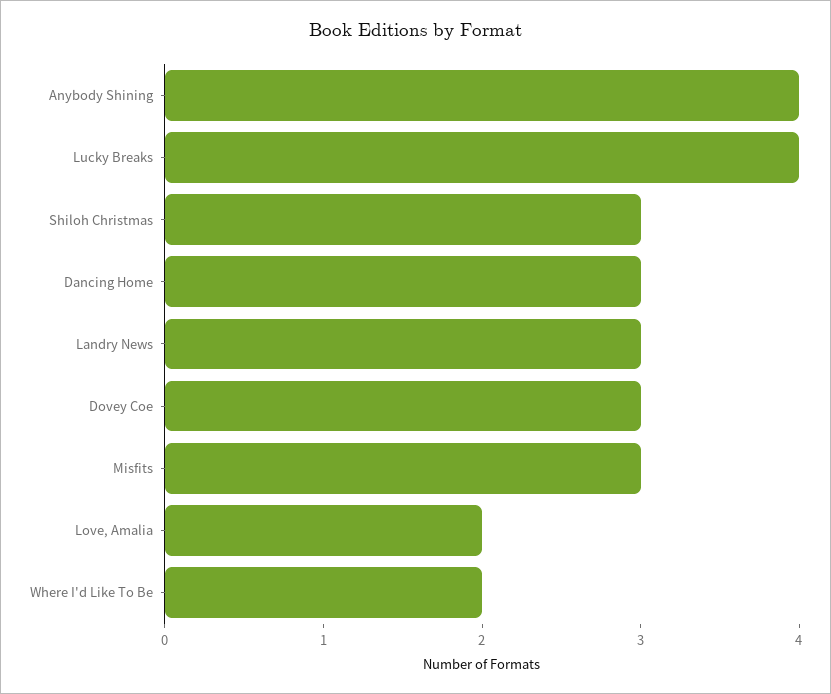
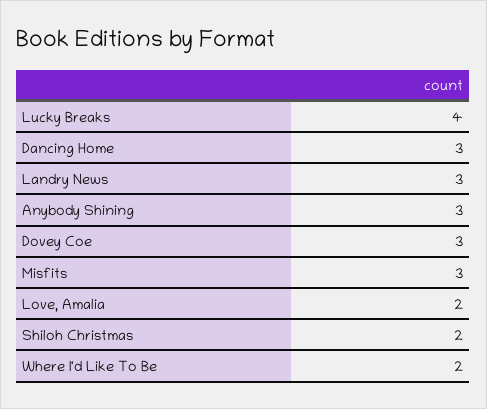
Anybody Shining: 4 -> 3
Shiloh Christmas: 3 -> 2

